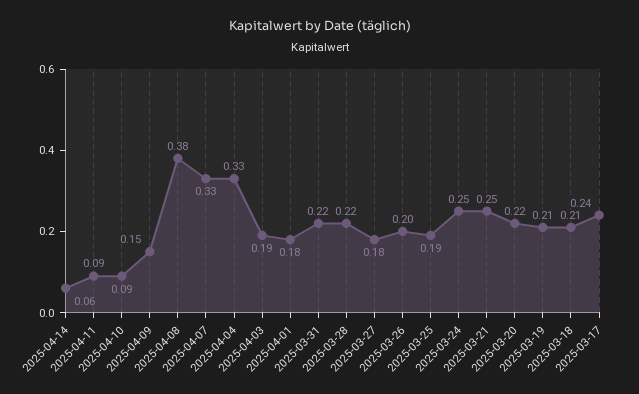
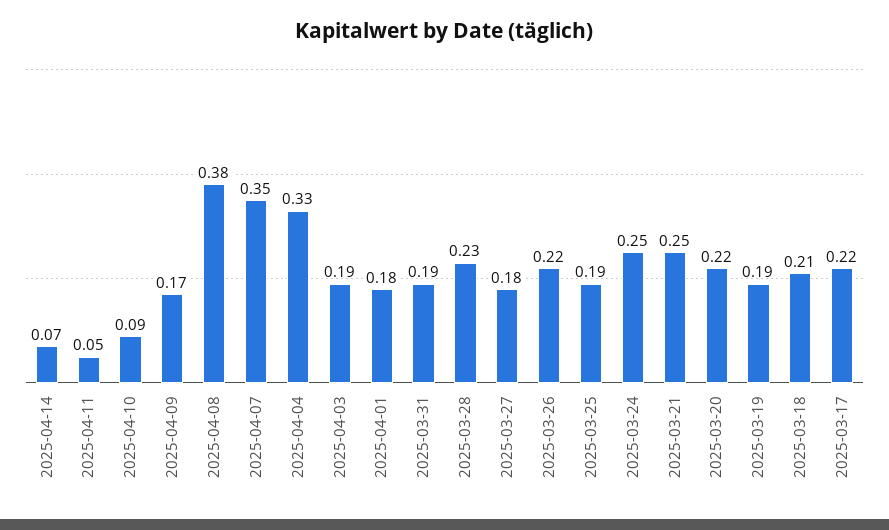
2025-04-14: 0.06 -> 0.07
2025-04-11: 0.09 -> 0.05
2025-04-09: 0.15 -> 0.17
2025-04-07: 0.33 -> 0.35
2025-03-31: 0.22 -> 0.19
2025-03-28: 0.22 -> 0.23
2025-03-26: 0.2 -> 0.22
2025-03-19: 0.21 -> 0.19
2025-03-17: 0.24 -> 0.22

